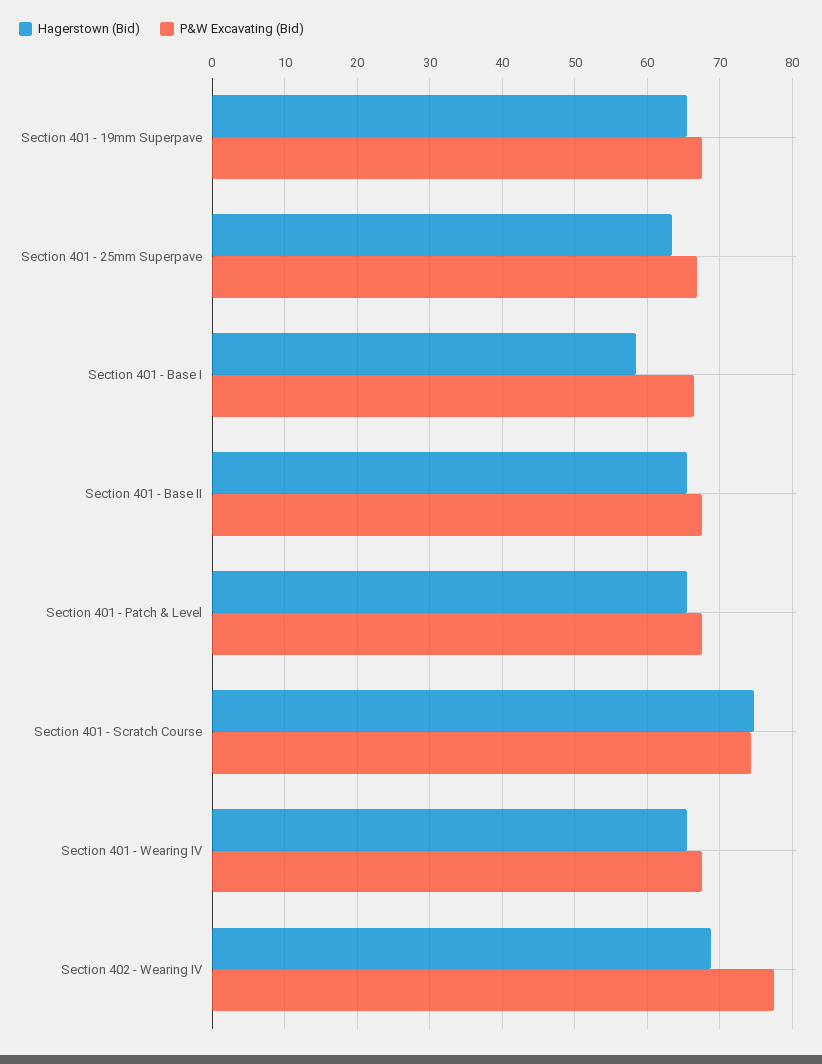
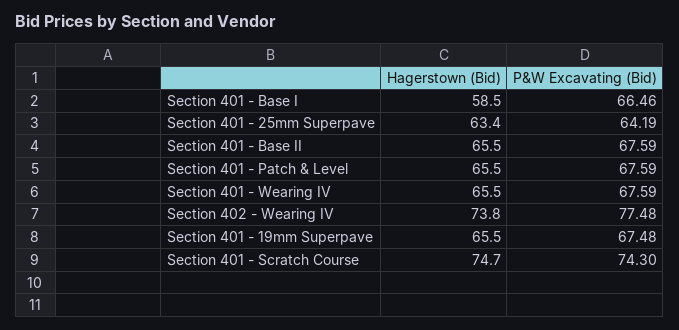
P&W Excavating (Bid), Section 401 - 25mm Superpave: 67 -> 64.19
Hagerstown (Bid), Section 402 - Wearing IV: 69 -> 73.8

